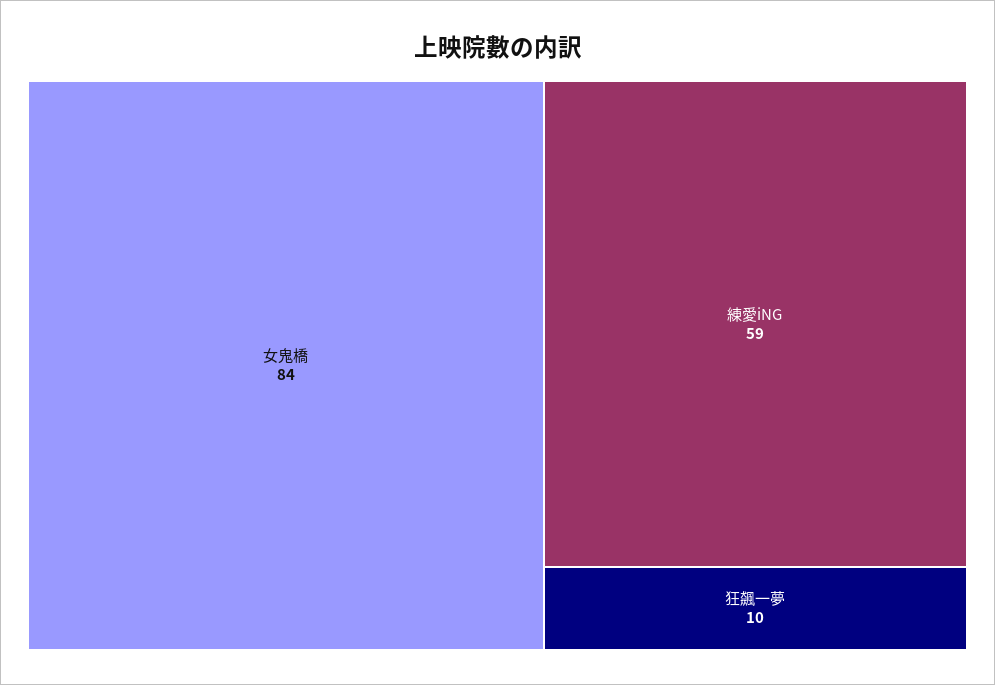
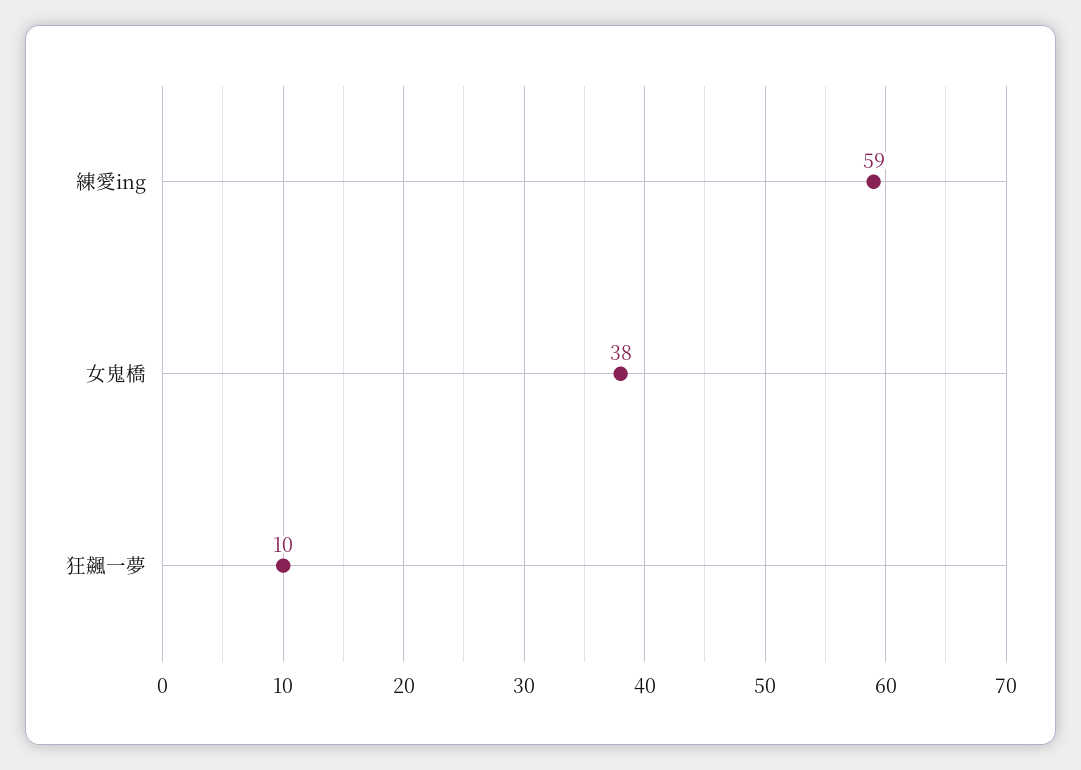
女鬼橋: 84 -> 38

